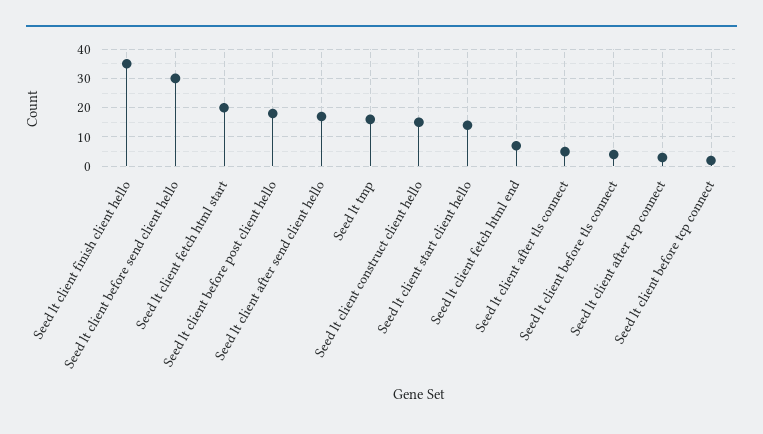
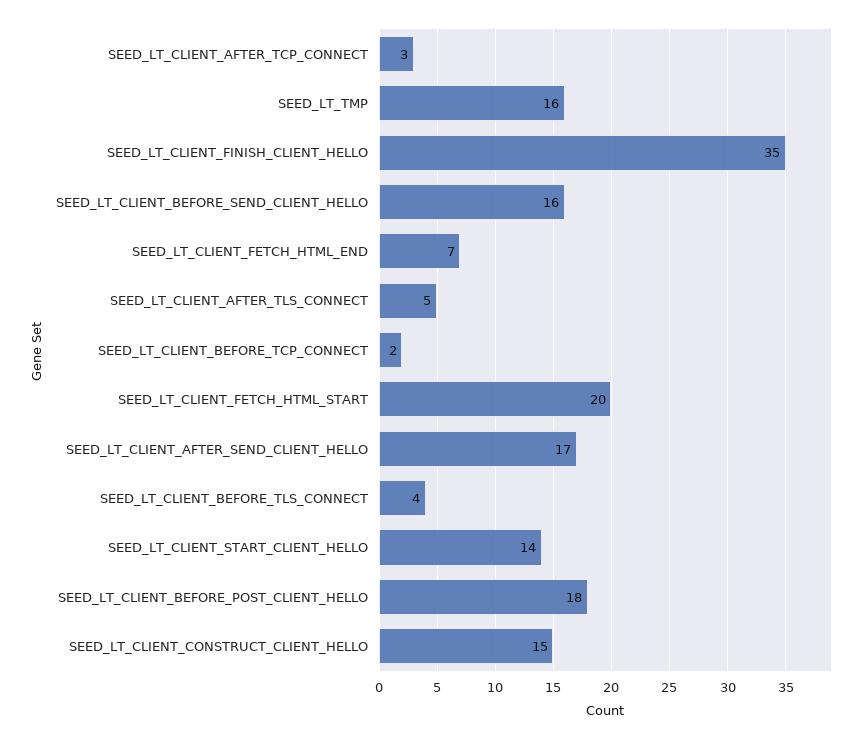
Seed lt client before send client hello: 30 -> 16

